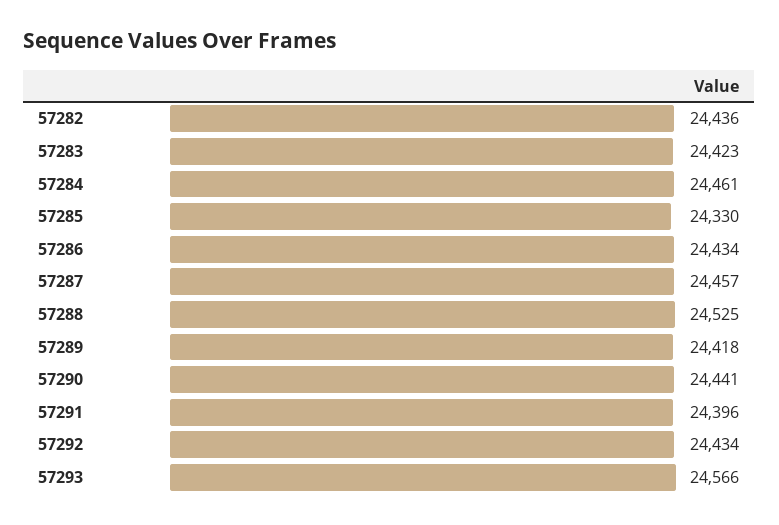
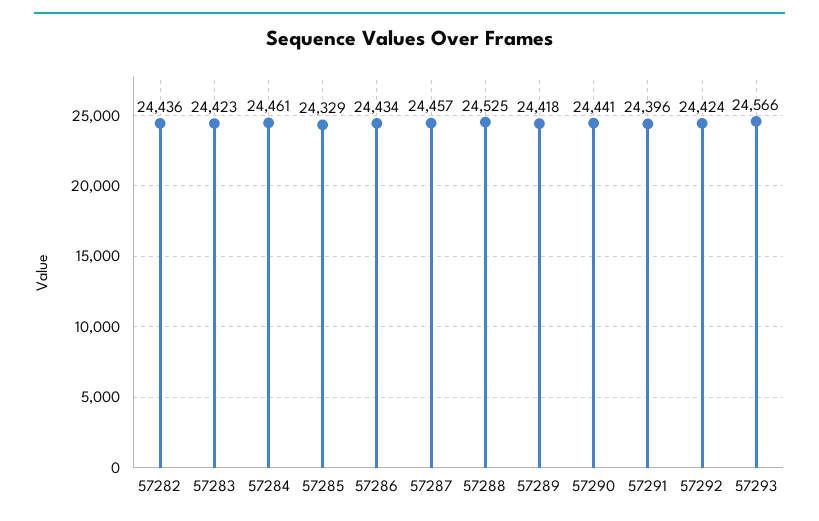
57285: 24330 -> 24329
57292: 24434 -> 24424

